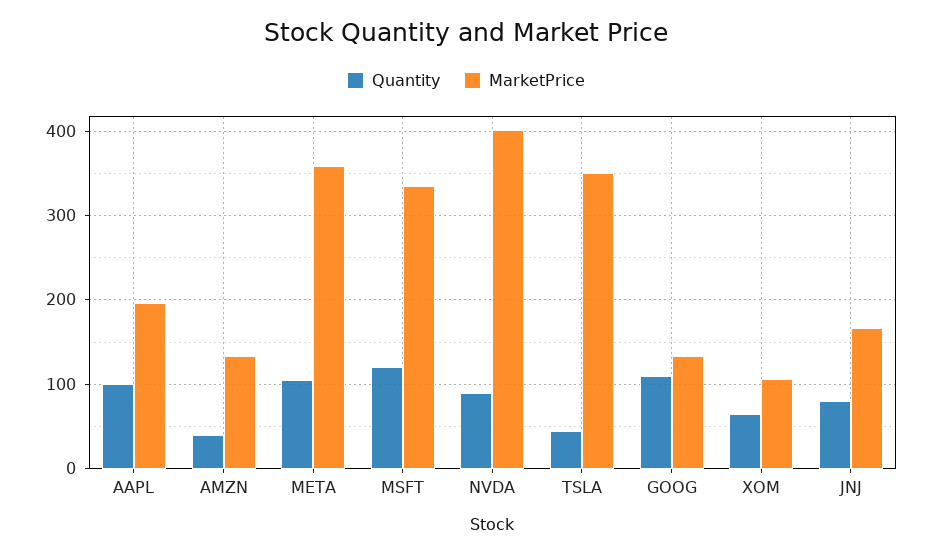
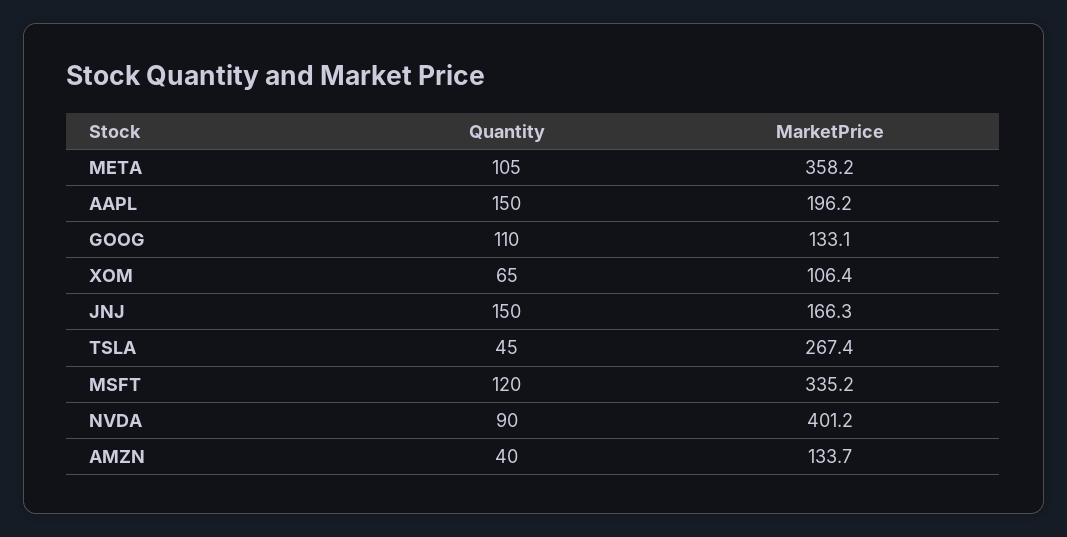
Quantity, AAPL: 100 -> 150
MarketPrice, TSLA: 350 -> 267.4
Quantity, JNJ: 80 -> 150

